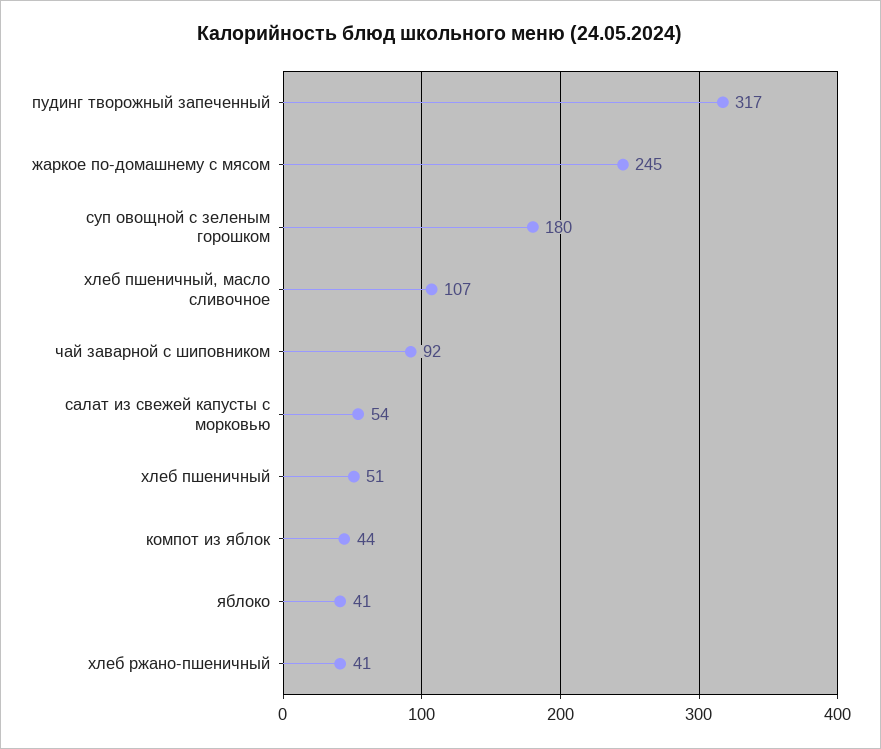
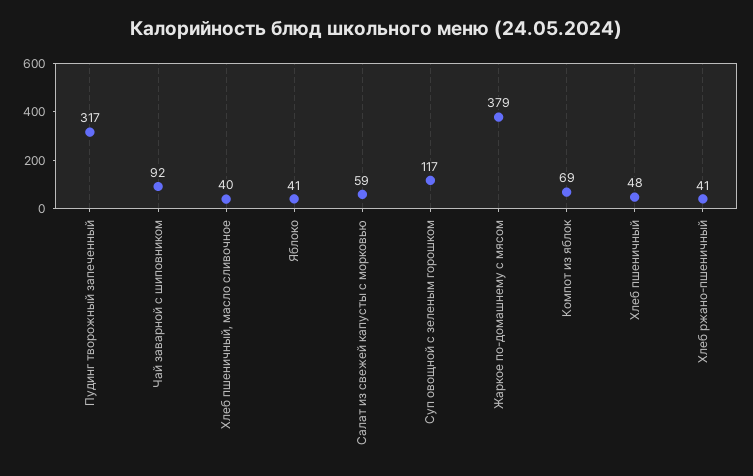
жаркое по-домашнему с мясом: 245 -> 379
суп овощной с зеленым горошком: 180 -> 117
хлеб пшеничный, масло сливочное: 107 -> 40
салат из свежей капусты с морковью: 54 -> 59
хлеб пшеничный: 51 -> 48
компот из яблок: 44 -> 69

